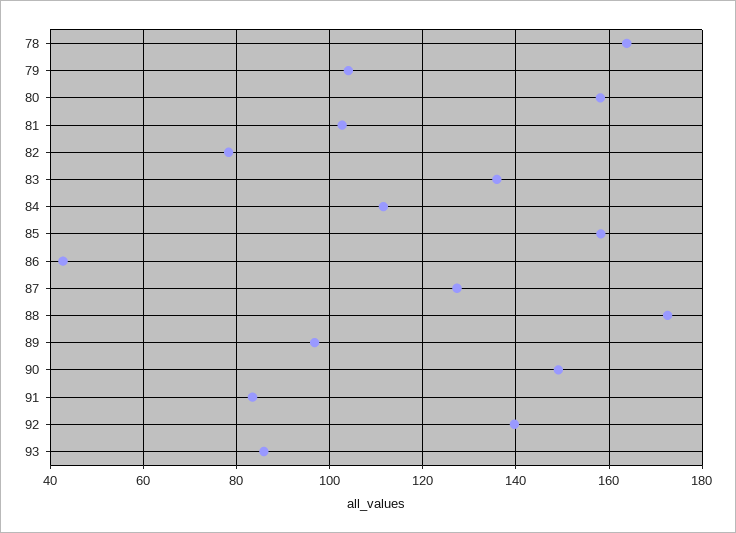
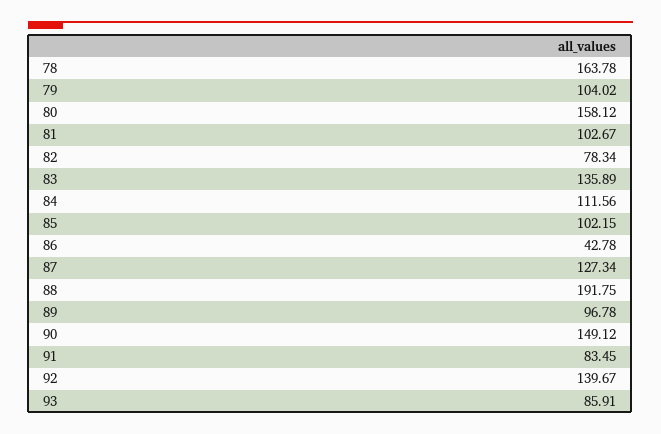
85: 158 -> 102.15
88: 172 -> 191.75

